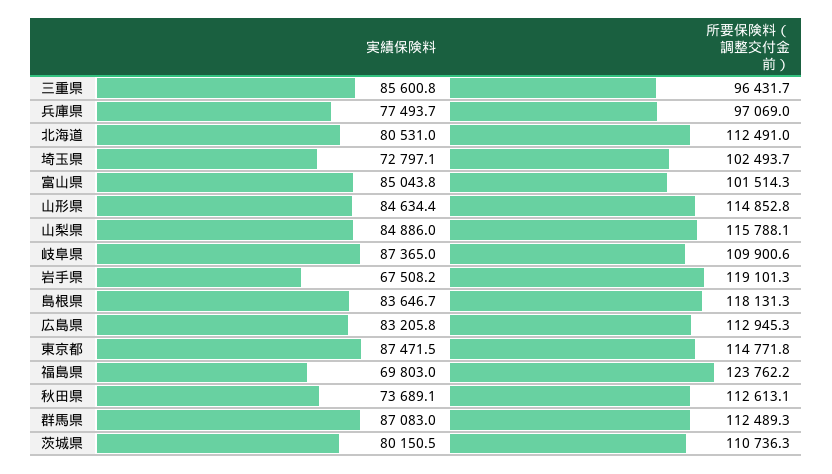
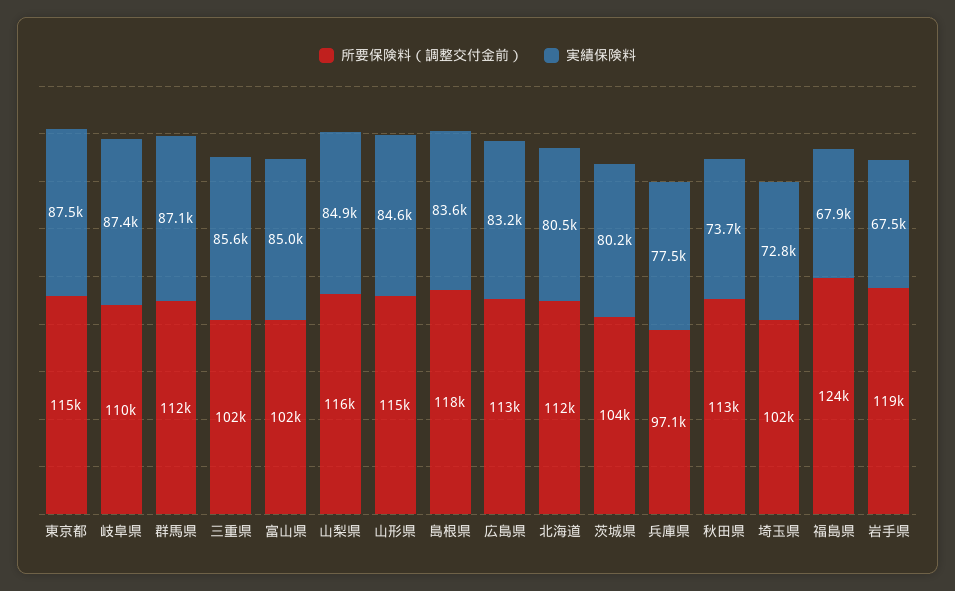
所要保険料（調整交付金前）, 三重県: 96431.7 -> 102000
実績保険料, 福島県: 69803 -> 67900
所要保険料（調整交付金前）, 茨城県: 110736.3 -> 104000

